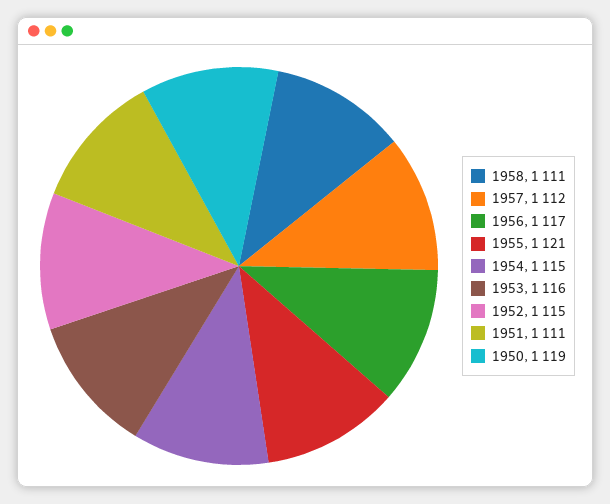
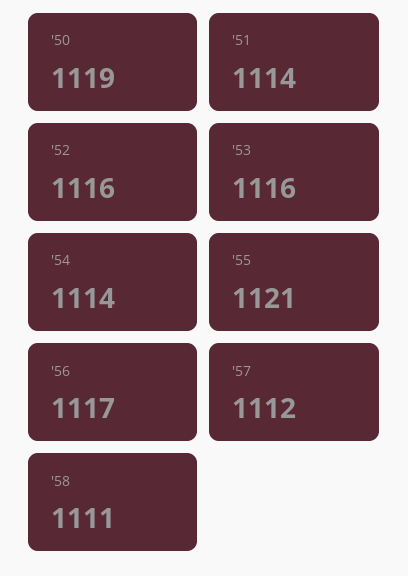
1954: 1115 -> 1114
1952: 1115 -> 1116
1951: 1111 -> 1114

